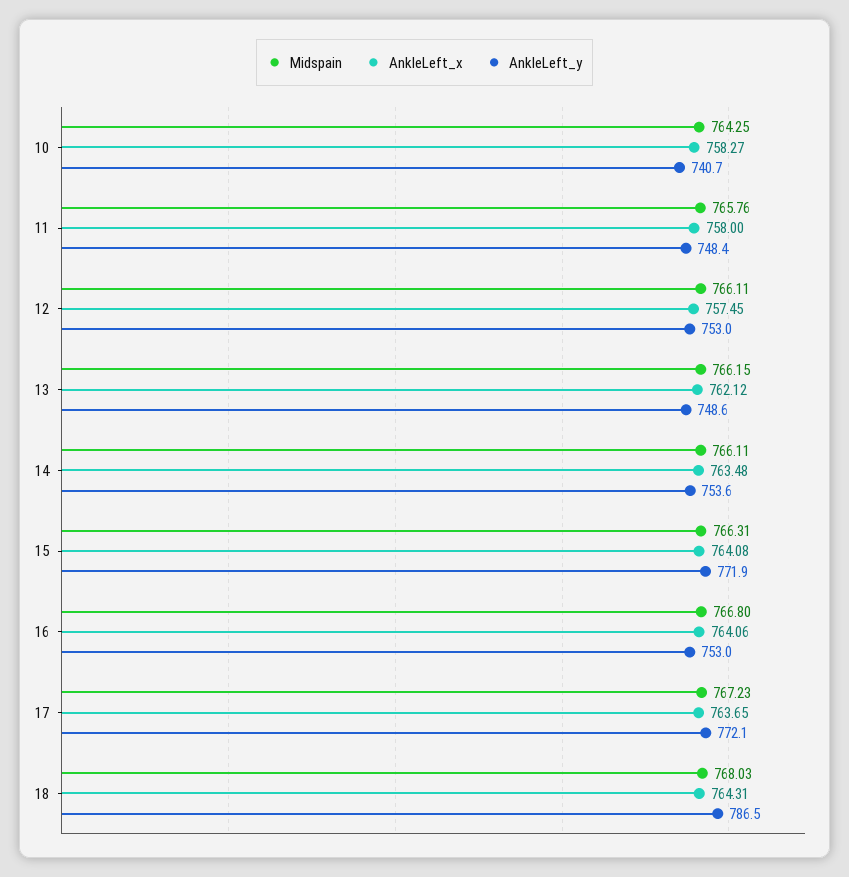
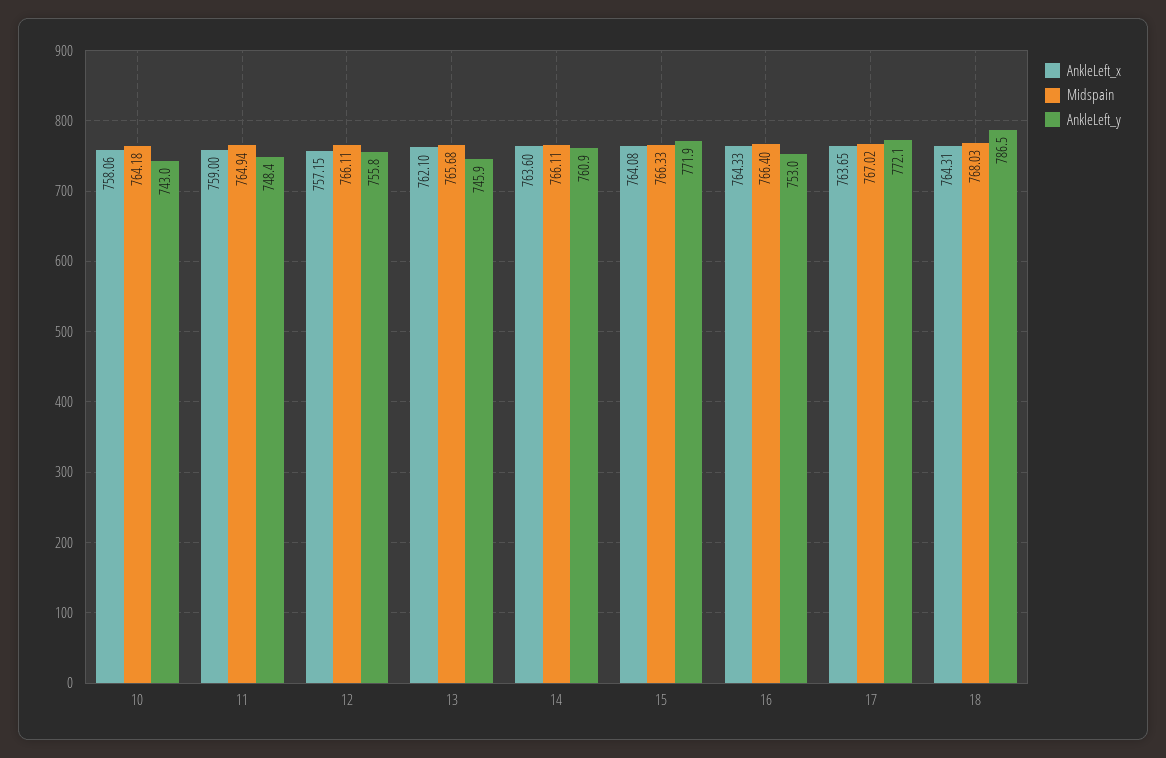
Midspain, 10: 764.25 -> 764.18
AnkleLeft_x, 10: 758.27 -> 758.06
AnkleLeft_y, 10: 740.7 -> 743
Midspain, 11: 765.76 -> 764.94
AnkleLeft_x, 11: 758 -> 759
AnkleLeft_x, 12: 757.45 -> 757.15
AnkleLeft_y, 12: 753 -> 755.8
Midspain, 13: 766.15 -> 765.68
AnkleLeft_x, 13: 762.12 -> 762.1
AnkleLeft_y, 13: 748.6 -> 745.9
AnkleLeft_x, 14: 763.48 -> 763.6
AnkleLeft_y, 14: 753.6 -> 760.9
Midspain, 15: 766.31 -> 766.33
Midspain, 16: 766.8 -> 766.4
AnkleLeft_x, 16: 764.06 -> 764.33
Midspain, 17: 767.23 -> 767.02

